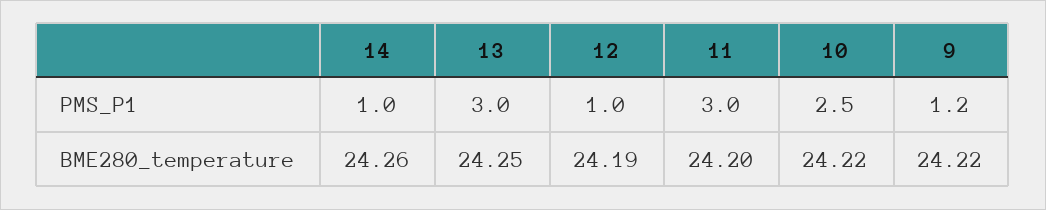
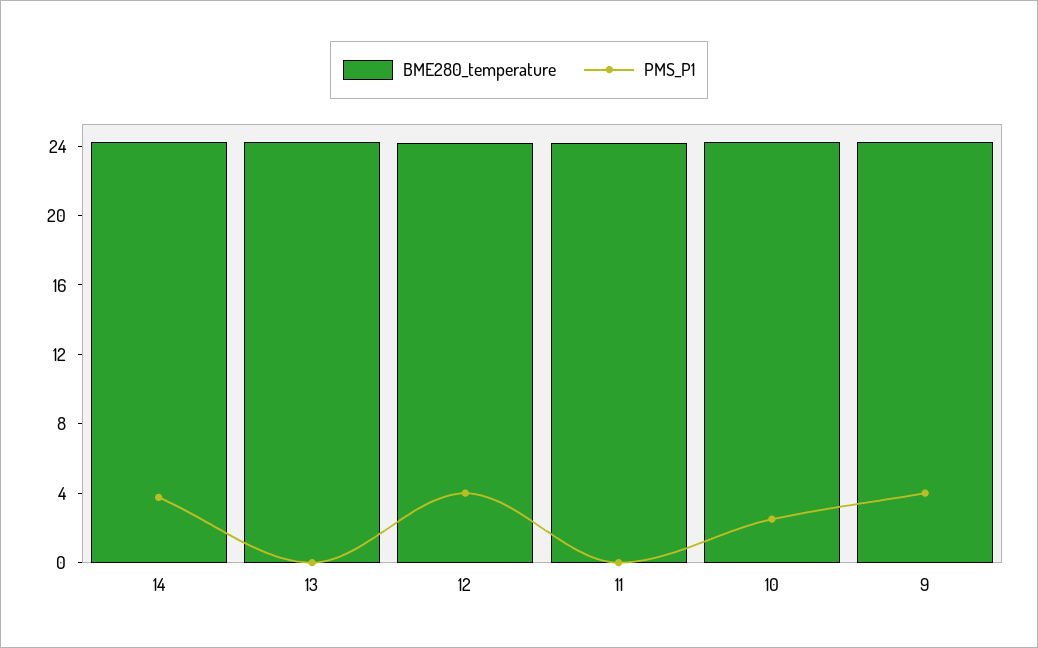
PMS_P1, 14: 1 -> 4
PMS_P1, 13: 3 -> 0
PMS_P1, 12: 1 -> 4
PMS_P1, 11: 3 -> 0
PMS_P1, 9: 1.2 -> 4

